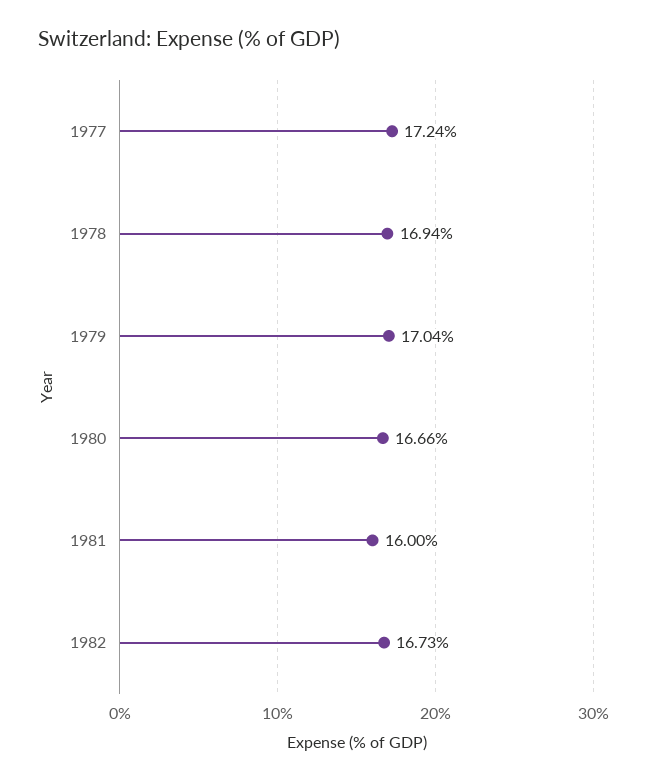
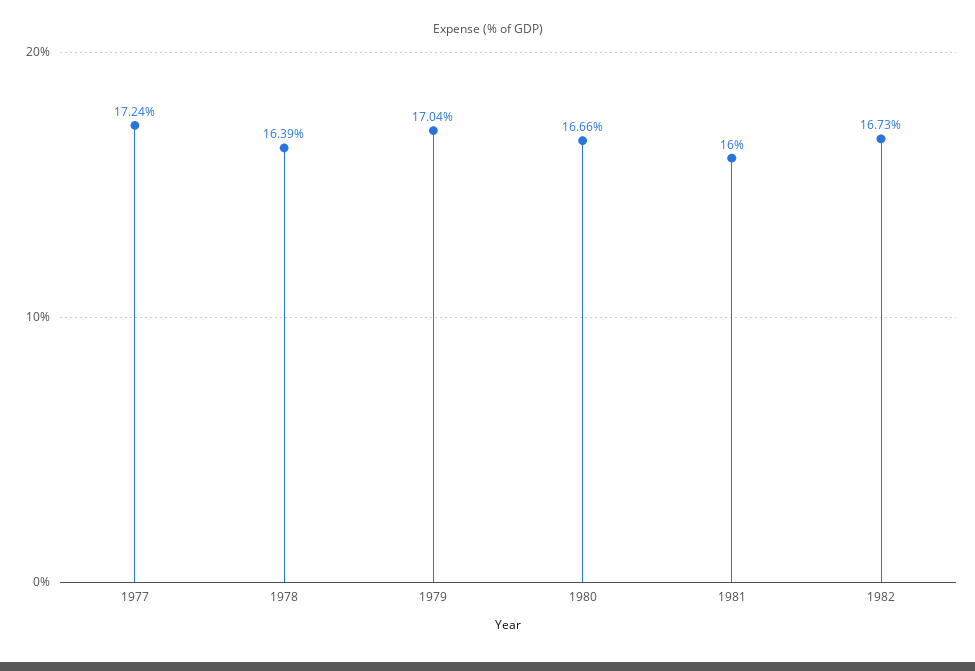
1978: 16.94 -> 16.39

